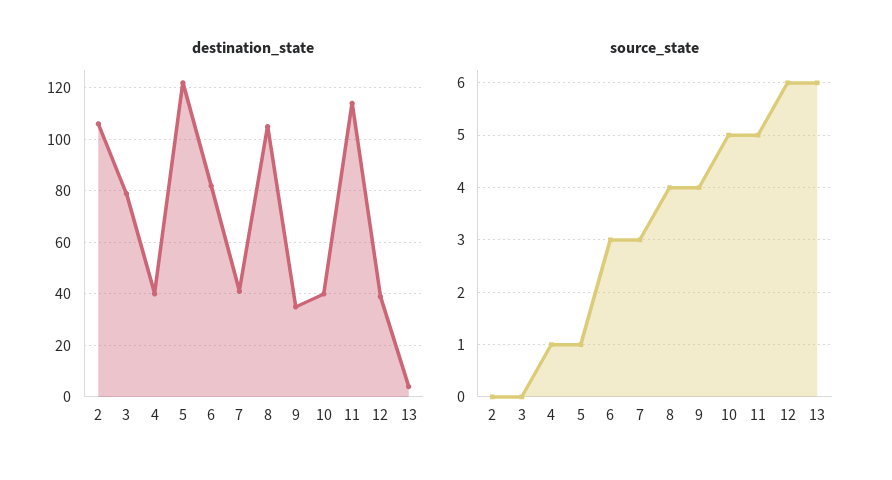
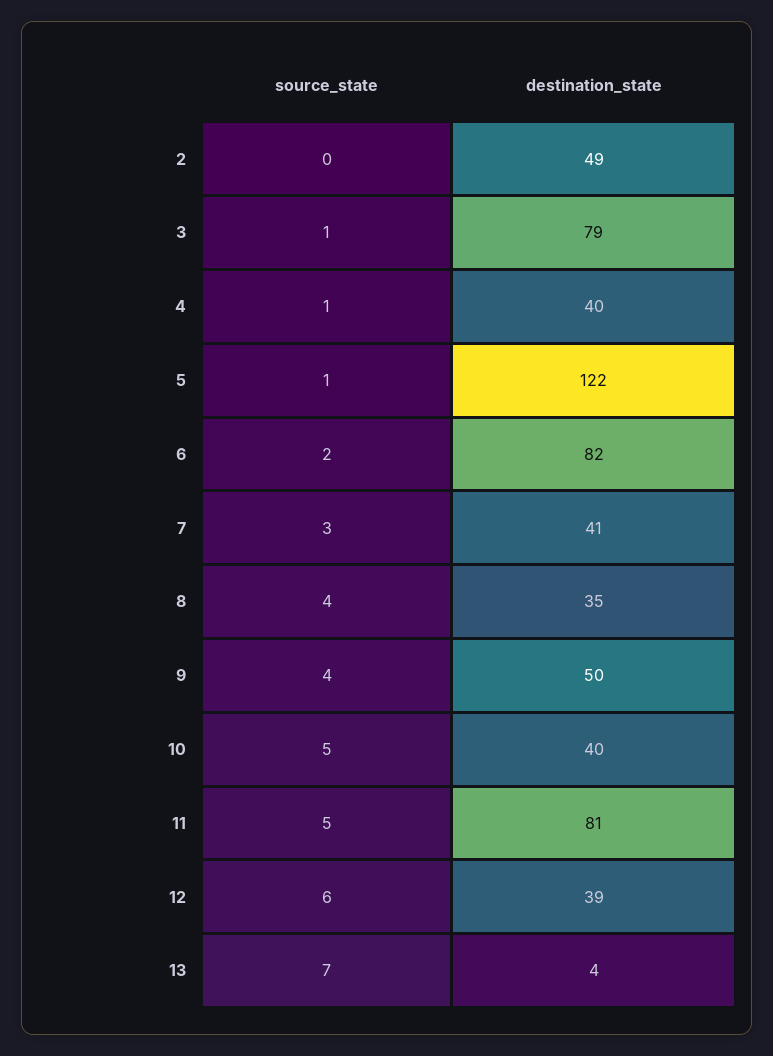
destination_state, 2: 105 -> 49
destination_state, 8: 105 -> 35
destination_state, 9: 35 -> 50
destination_state, 11: 115 -> 81
source_state, 3: 0 -> 1
source_state, 6: 3 -> 2
source_state, 13: 6 -> 7

